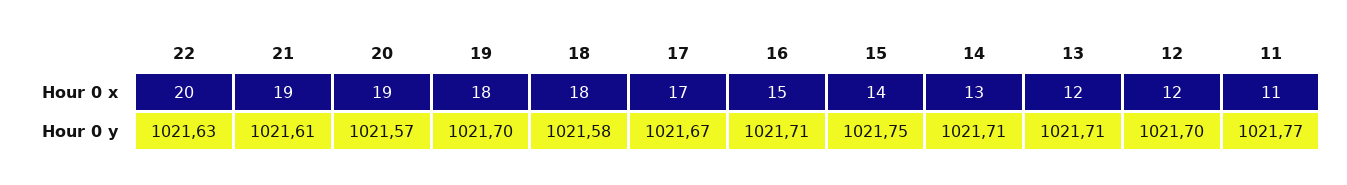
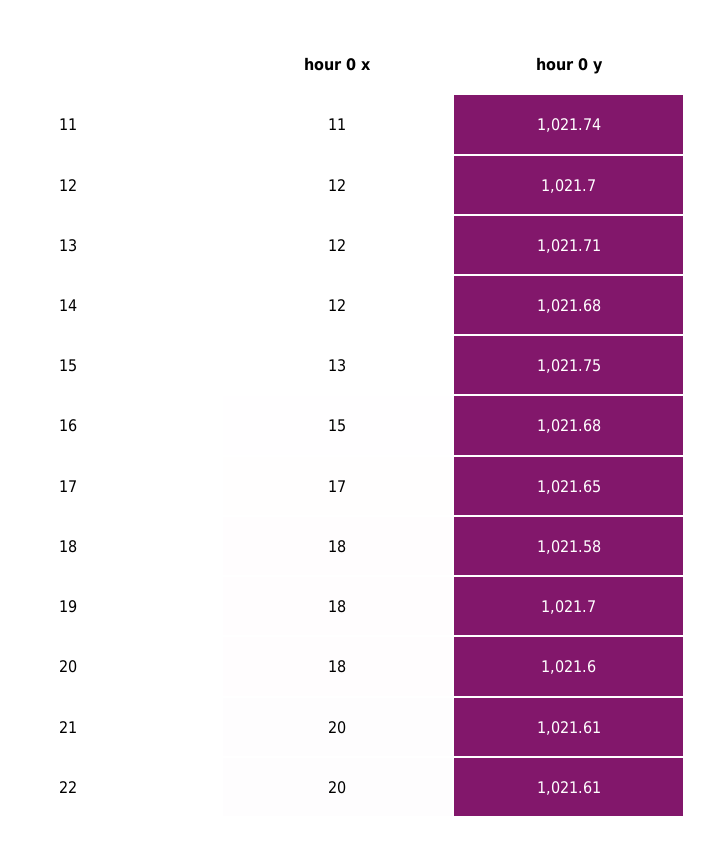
21, Hour 0 x: 19 -> 20
20, Hour 0 x: 19 -> 18
15, Hour 0 x: 14 -> 13
14, Hour 0 x: 13 -> 12
22, Hour 0 y: 1021.63 -> 1021.61
20, Hour 0 y: 1021.57 -> 1021.6
17, Hour 0 y: 1021.67 -> 1021.65
16, Hour 0 y: 1021.71 -> 1021.68
14, Hour 0 y: 1021.71 -> 1021.68
11, Hour 0 y: 1021.77 -> 1021.74

